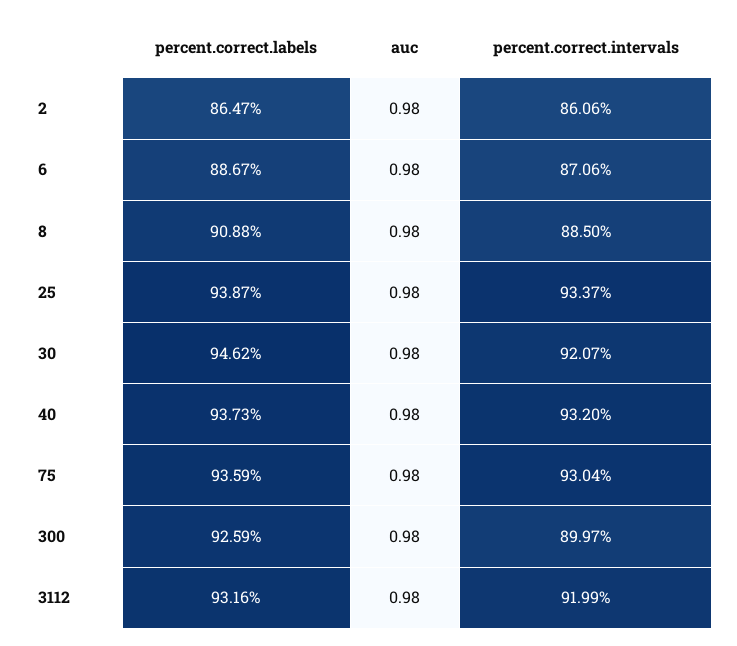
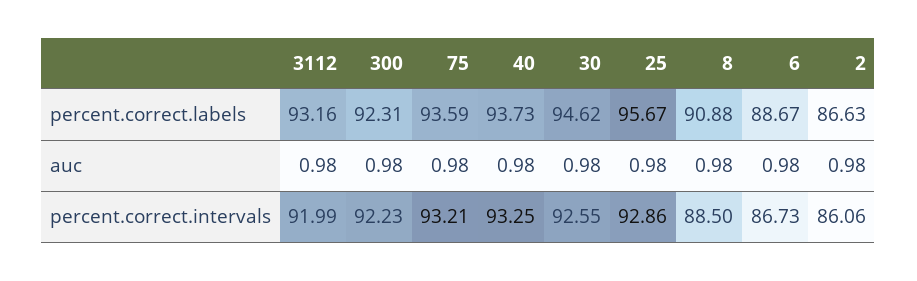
percent.correct.labels, 2: 86.47 -> 86.63
percent.correct.intervals, 6: 87.06 -> 86.73
percent.correct.labels, 25: 93.87 -> 95.67
percent.correct.intervals, 25: 93.37 -> 92.86
percent.correct.intervals, 30: 92.07 -> 92.55
percent.correct.intervals, 40: 93.2 -> 93.25
percent.correct.intervals, 75: 93.04 -> 93.21
percent.correct.labels, 300: 92.59 -> 92.31
percent.correct.intervals, 300: 89.97 -> 92.23

